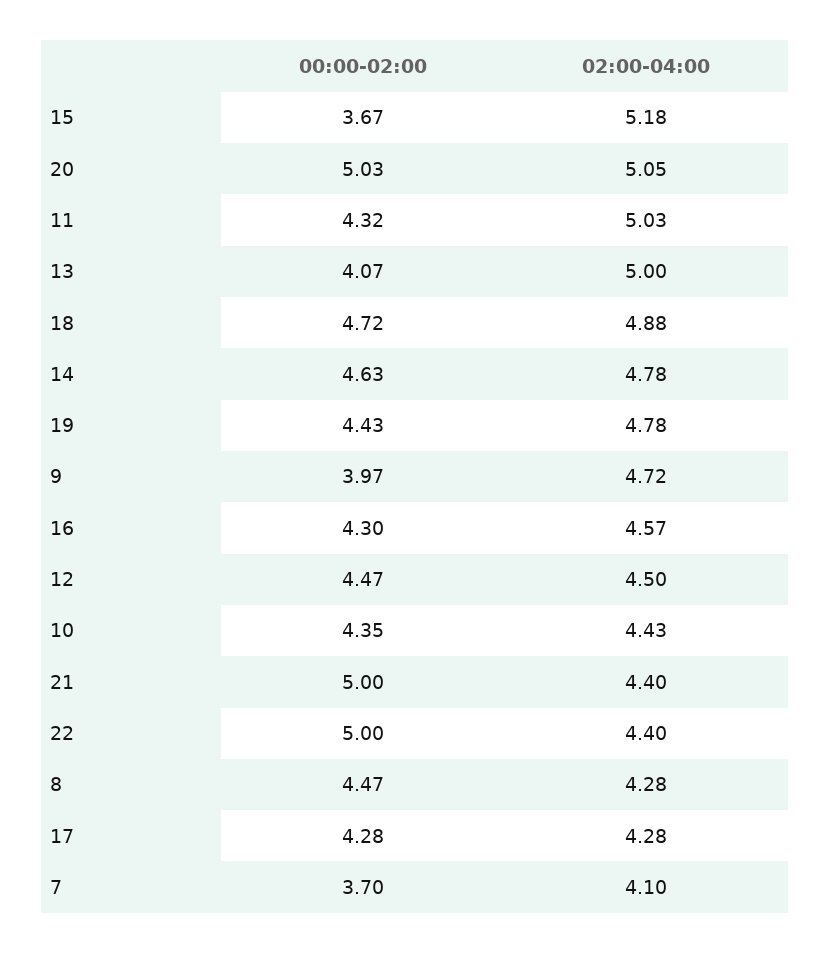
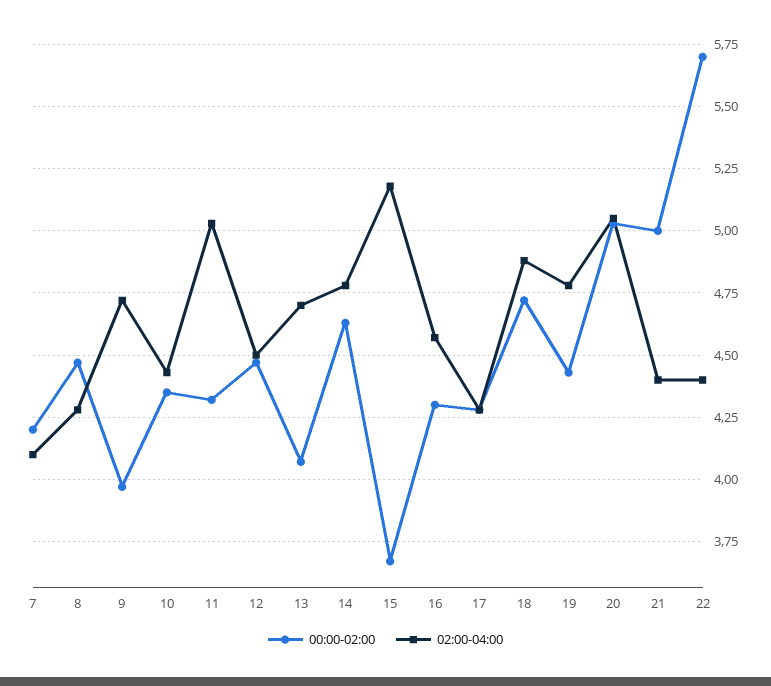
02:00-04:00, 13: 5 -> 4.7
00:00-02:00, 22: 5 -> 5.7
00:00-02:00, 7: 3.7 -> 4.2

